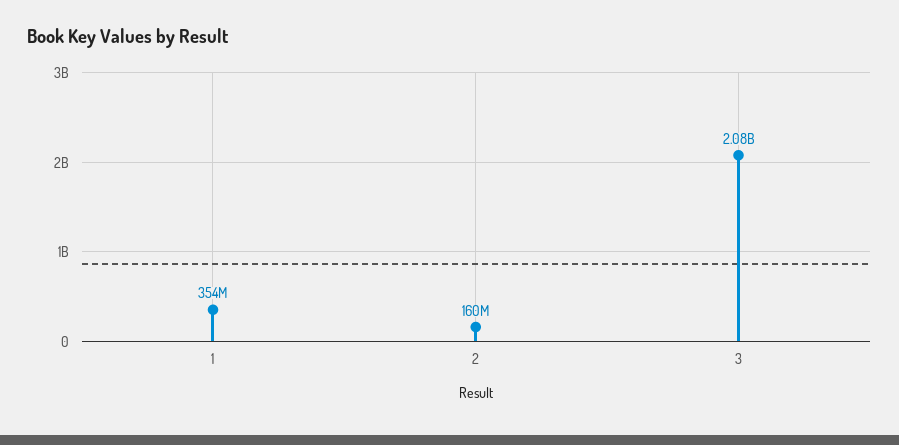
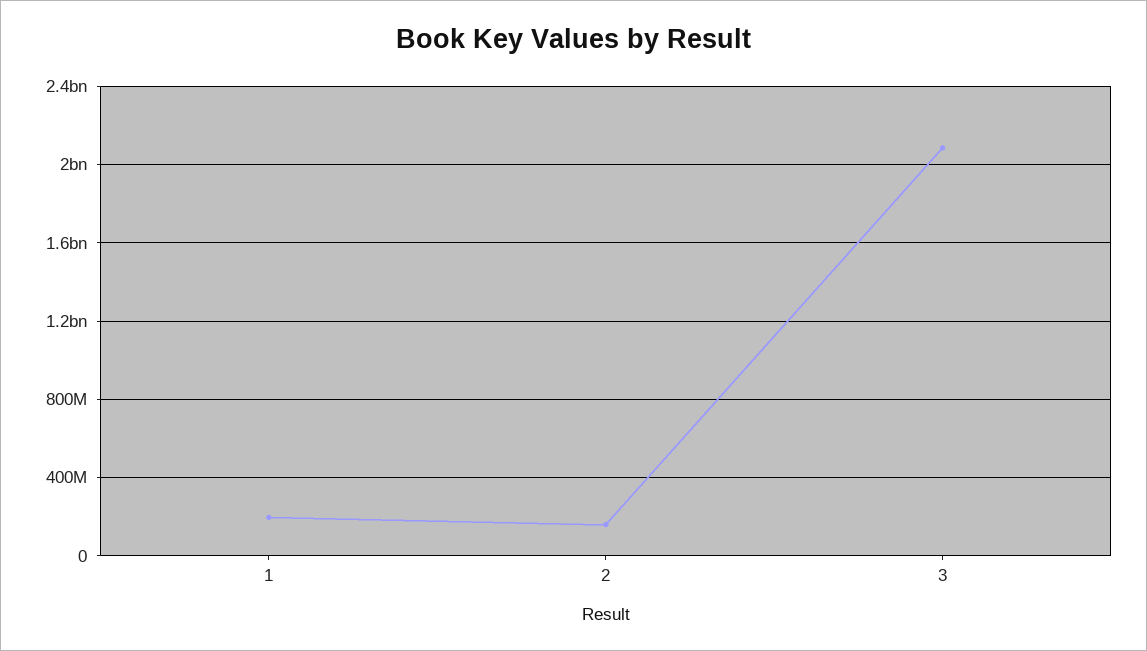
1: 354000000 -> 200000000

